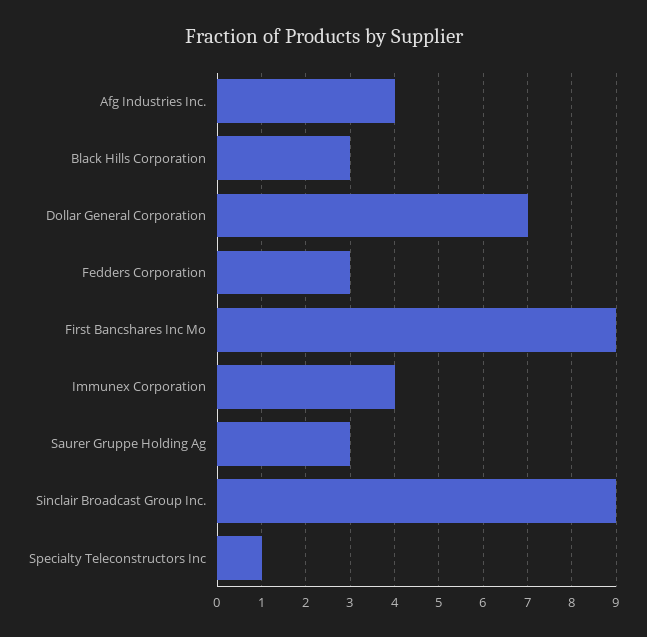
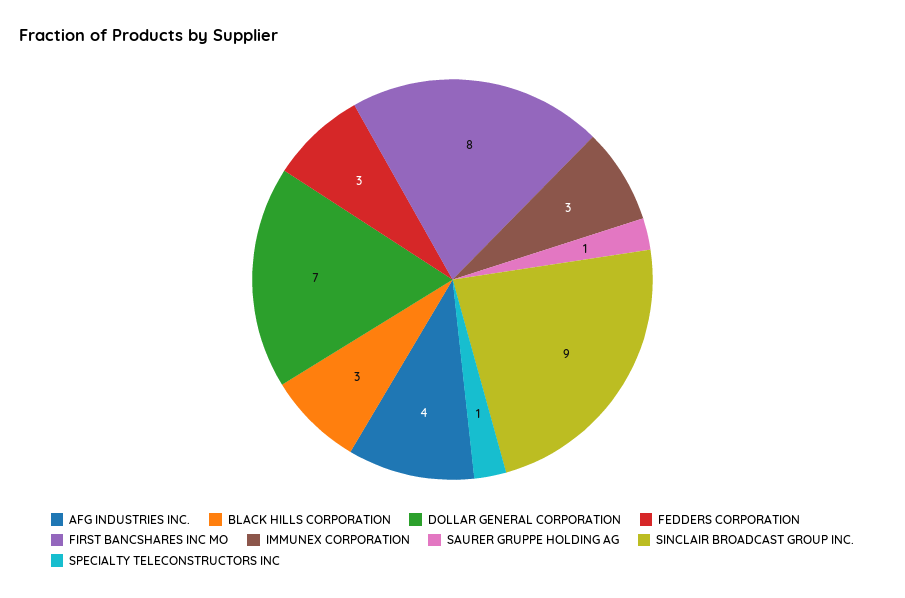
First Bancshares Inc Mo: 9 -> 8
Immunex Corporation: 4 -> 3
Saurer Gruppe Holding Ag: 3 -> 1

